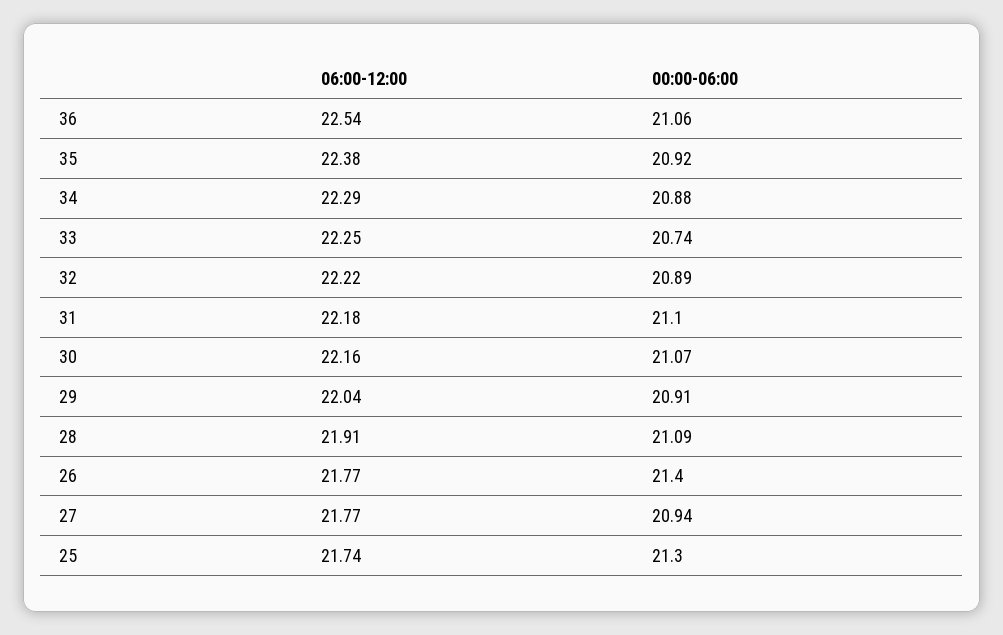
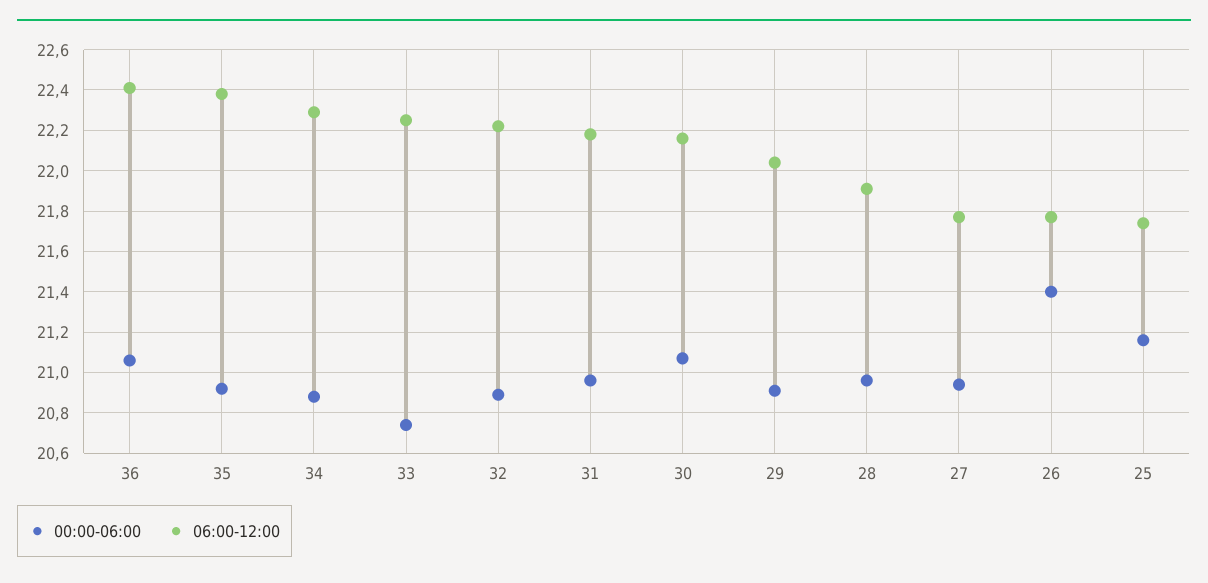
06:00-12:00, 36: 22.54 -> 22.4
00:00-06:00, 31: 21.1 -> 20.95
00:00-06:00, 28: 21.09 -> 20.95
00:00-06:00, 25: 21.3 -> 21.15

